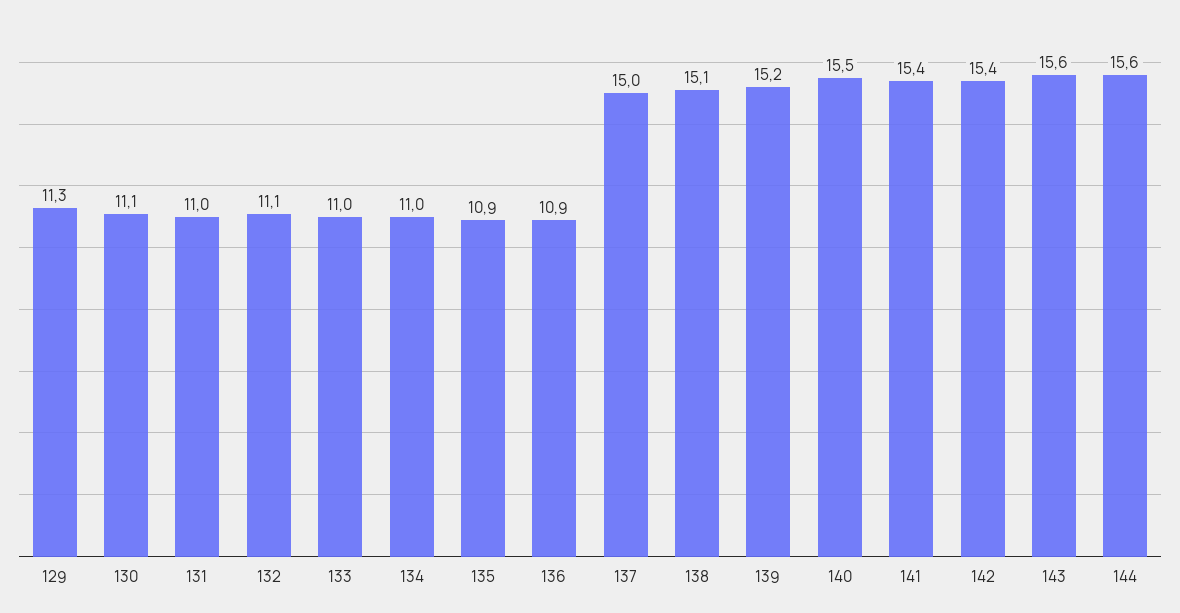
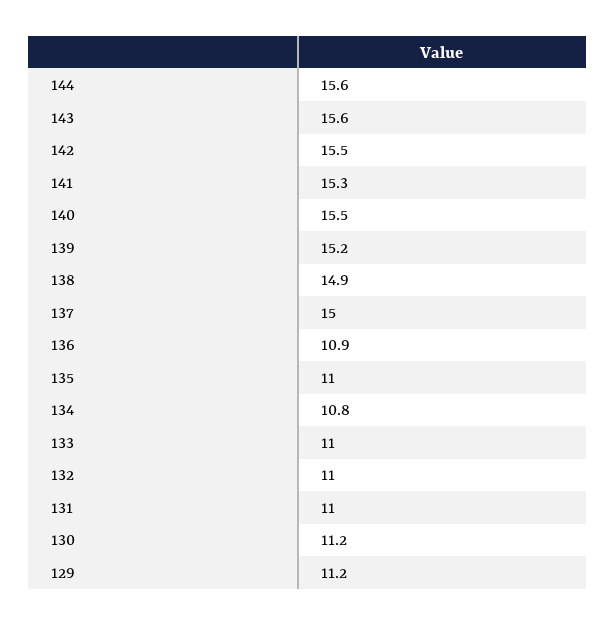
129: 11.3 -> 11.2
130: 11.1 -> 11.2
132: 11.1 -> 11
134: 11 -> 10.8
135: 10.9 -> 11
138: 15.1 -> 14.9
141: 15.4 -> 15.3
142: 15.4 -> 15.5

